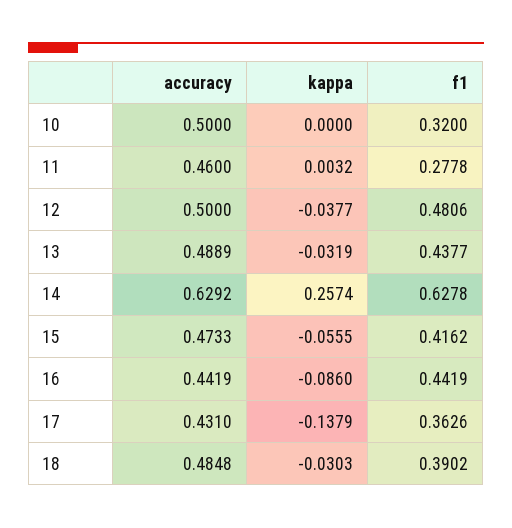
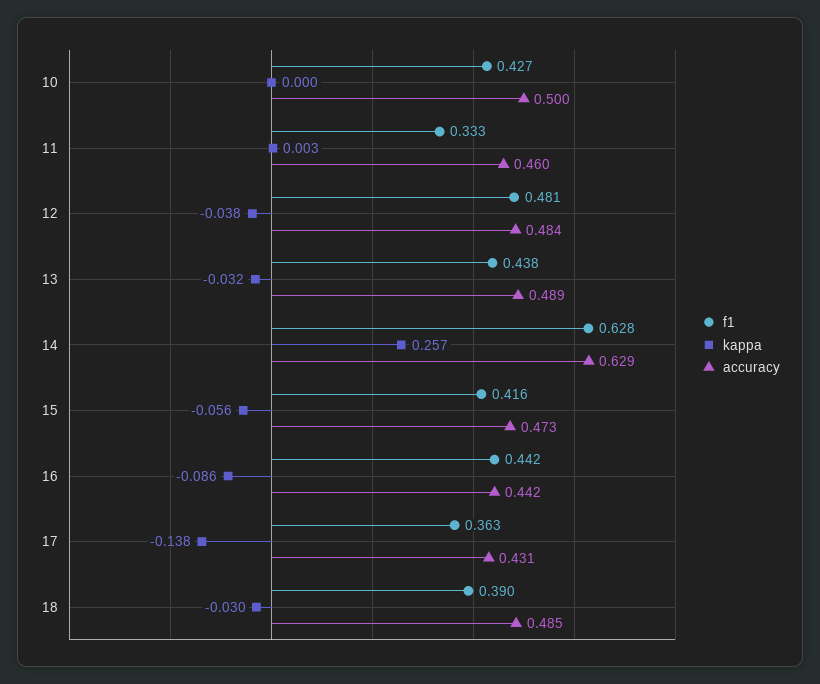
f1, 10: 0.32 -> 0.427
f1, 11: 0.2778 -> 0.333
accuracy, 12: 0.5 -> 0.484

